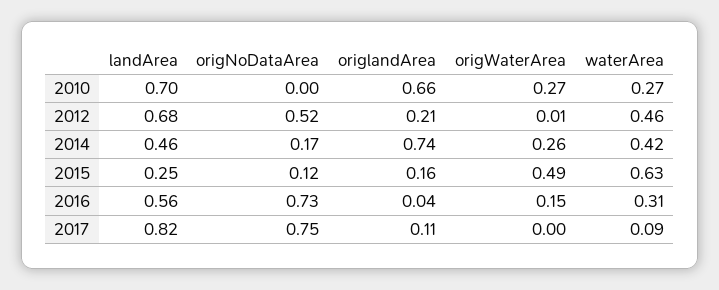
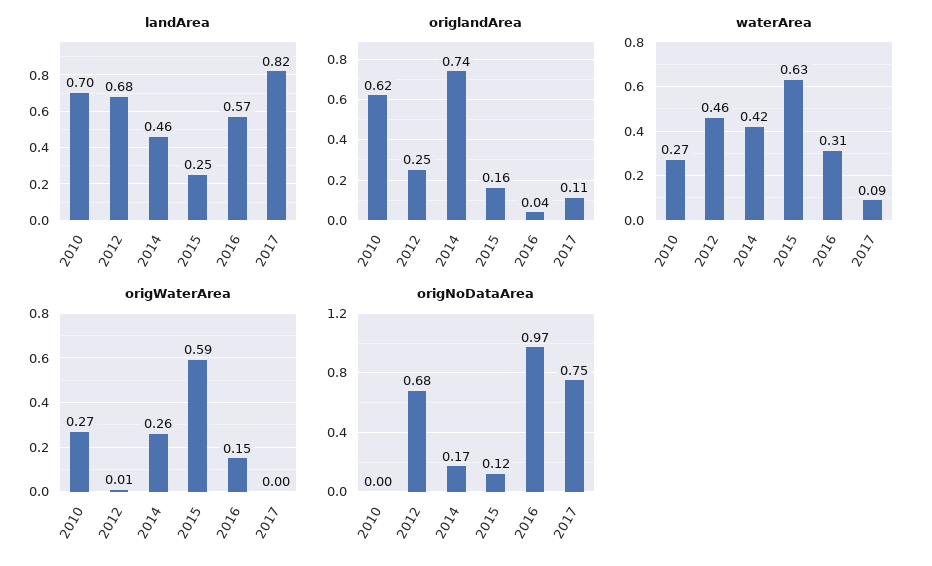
origlandArea, 2010: 0.66 -> 0.62
origNoDataArea, 2012: 0.52 -> 0.68
origlandArea, 2012: 0.21 -> 0.25
origWaterArea, 2015: 0.49 -> 0.59
landArea, 2016: 0.56 -> 0.57
origNoDataArea, 2016: 0.73 -> 0.97

